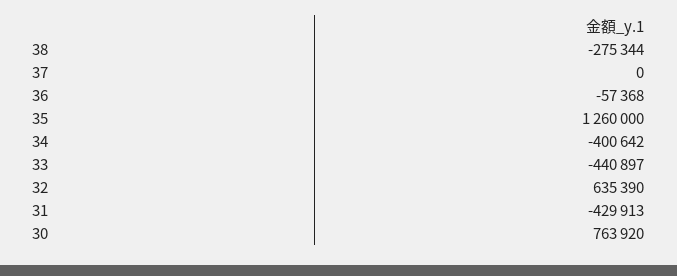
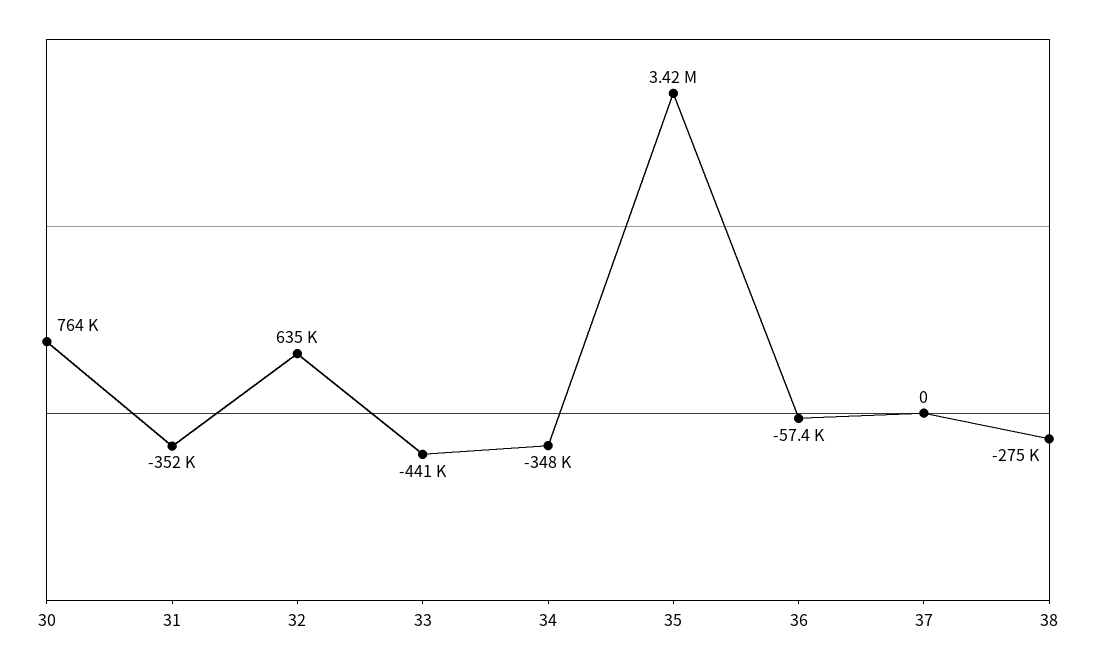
35: 1260000 -> 3420000
34: -400642 -> -348000
31: -429913 -> -352000

